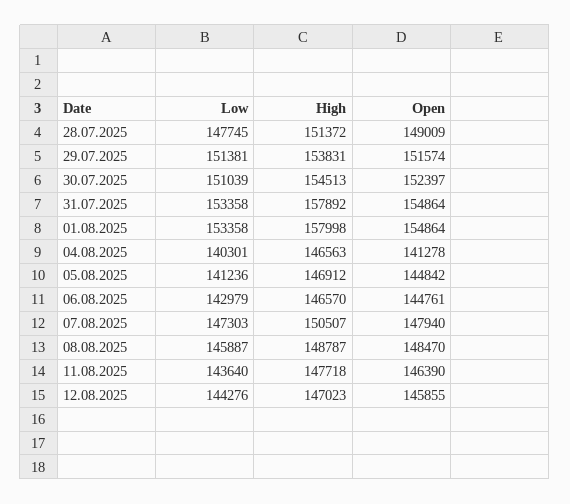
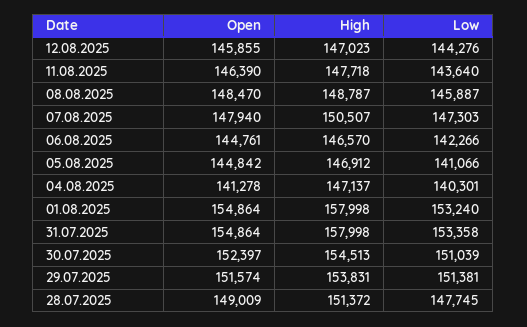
High, 31.07.2025: 157892 -> 157998
Low, 01.08.2025: 153358 -> 153240
High, 04.08.2025: 146563 -> 147137
Low, 05.08.2025: 141236 -> 141066
Low, 06.08.2025: 142979 -> 142266

